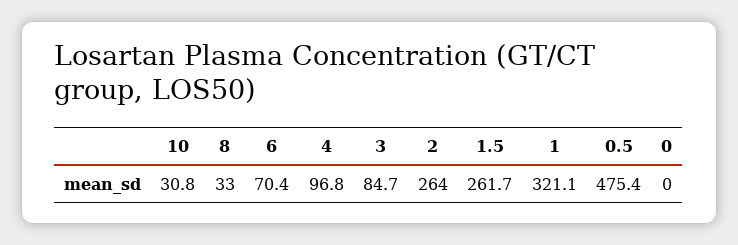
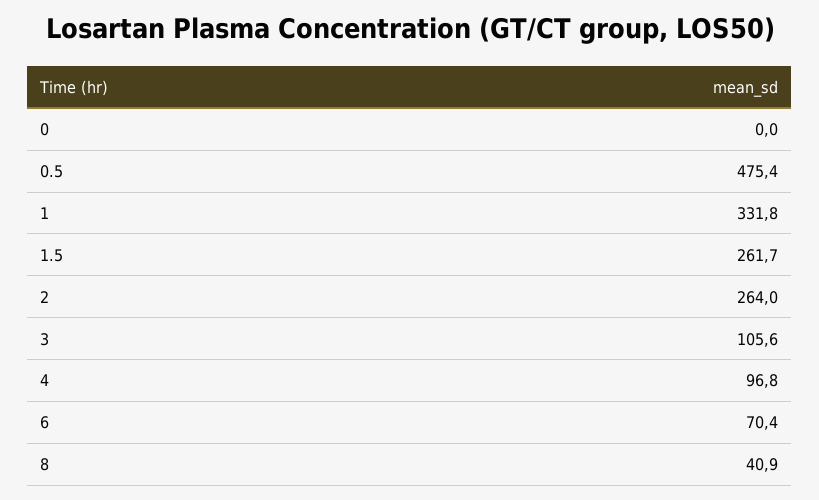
10: 30.8 -> none
8: 33 -> 40.9
3: 84.7 -> 105.6
1: 321.1 -> 331.8

